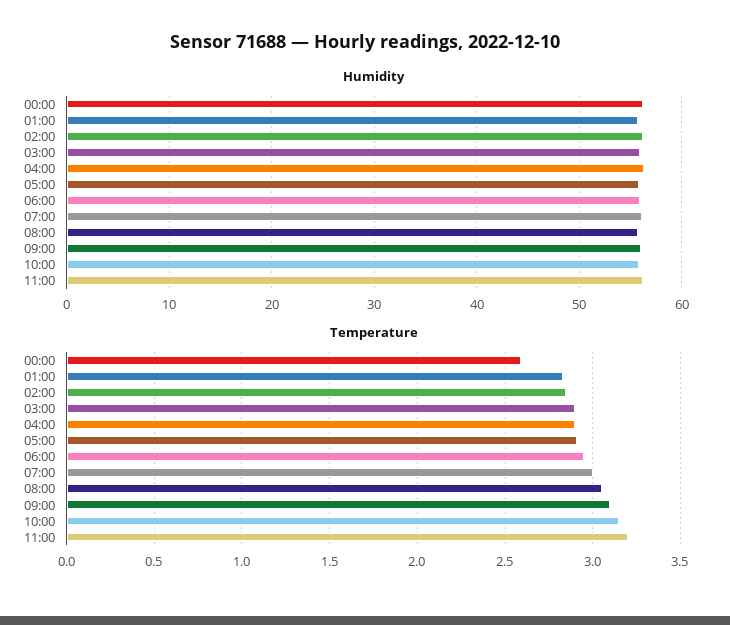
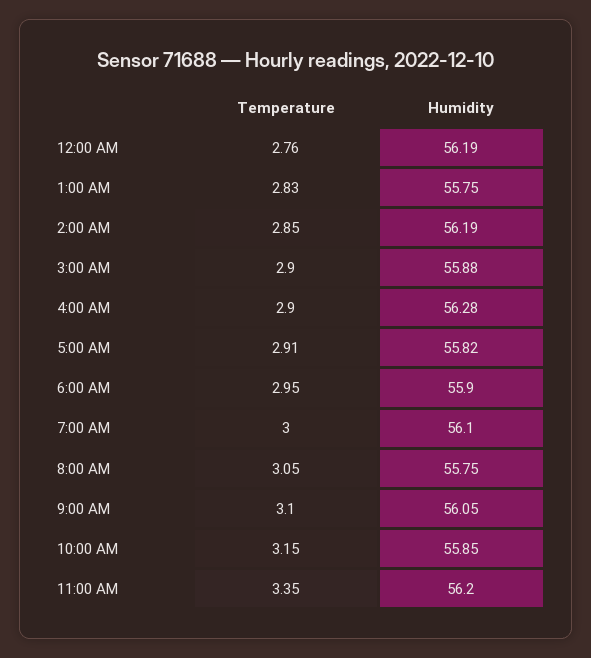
Temperature, 00:00: 2.6 -> 2.76
Temperature, 11:00: 3.2 -> 3.35

